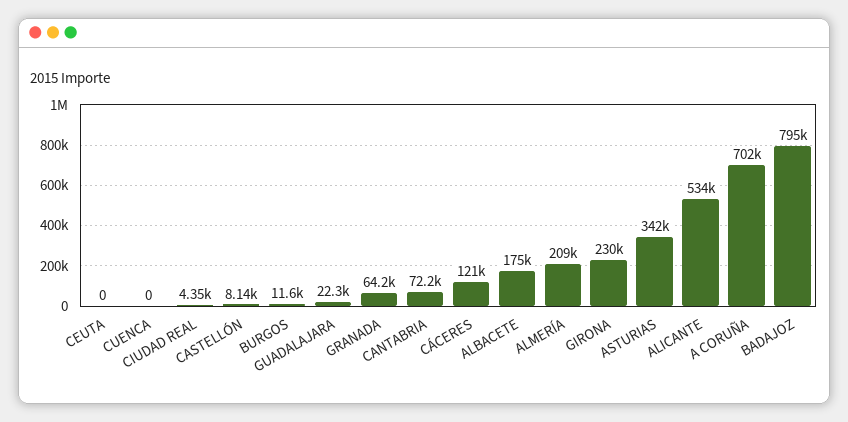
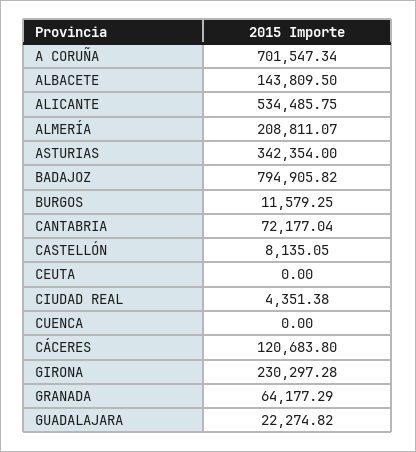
ALBACETE: 175000 -> 143809.5

